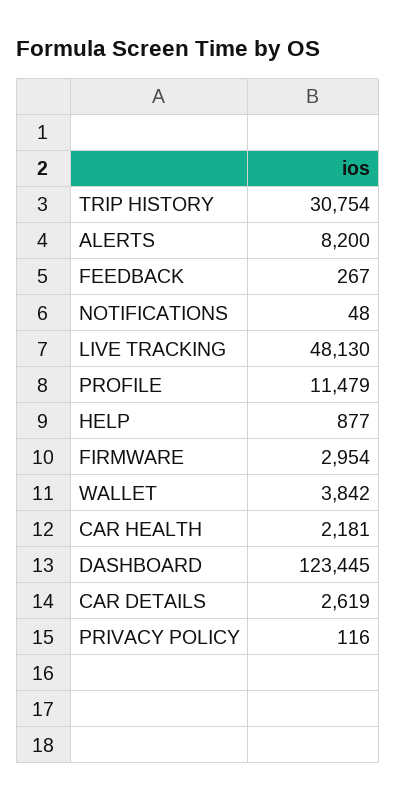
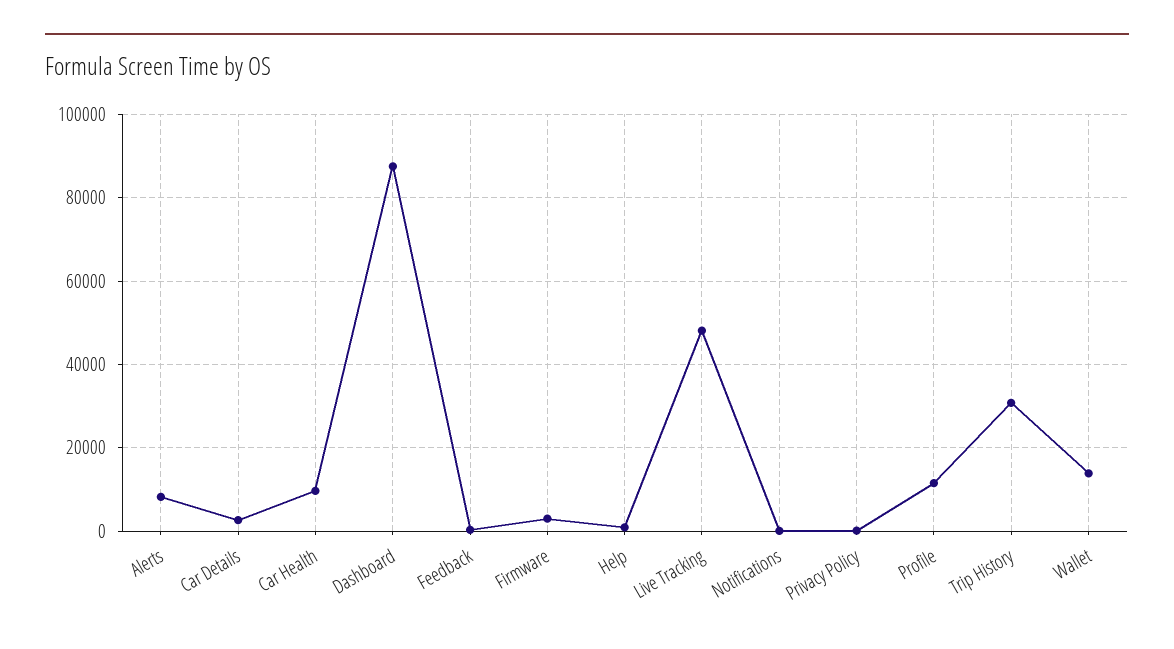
WALLET: 3842 -> 14000
CAR HEALTH: 2181 -> 10000
DASHBOARD: 123445 -> 88000

